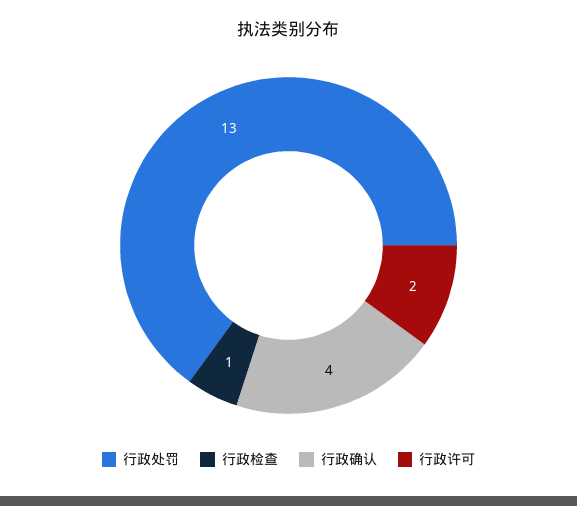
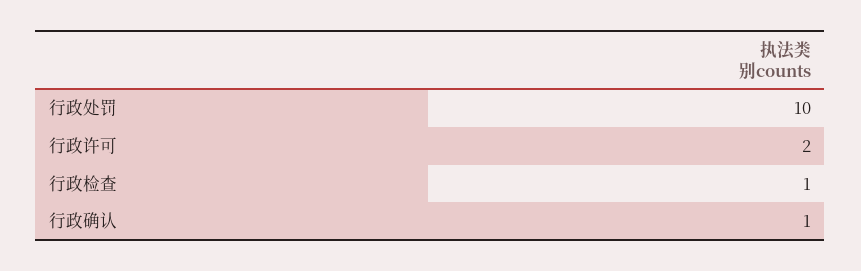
行政处罚: 13 -> 10
行政确认: 4 -> 1

